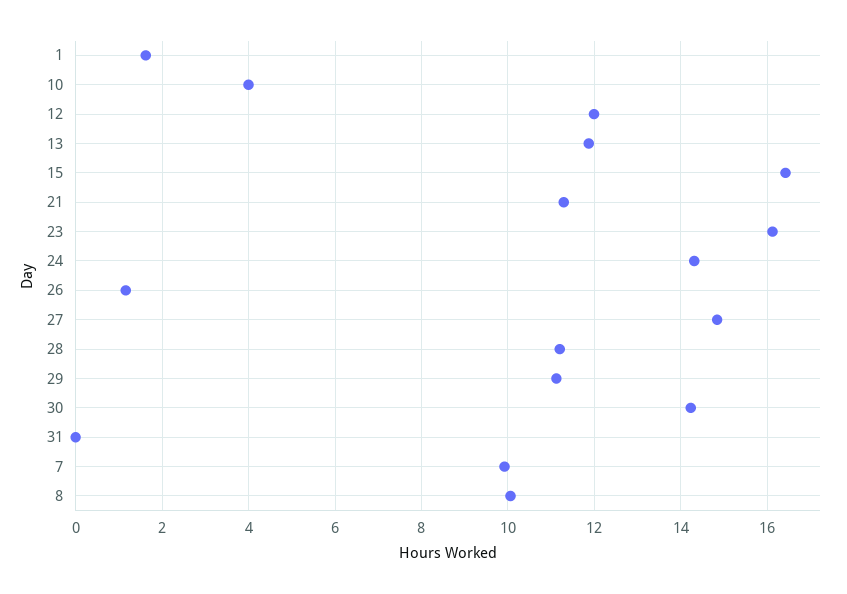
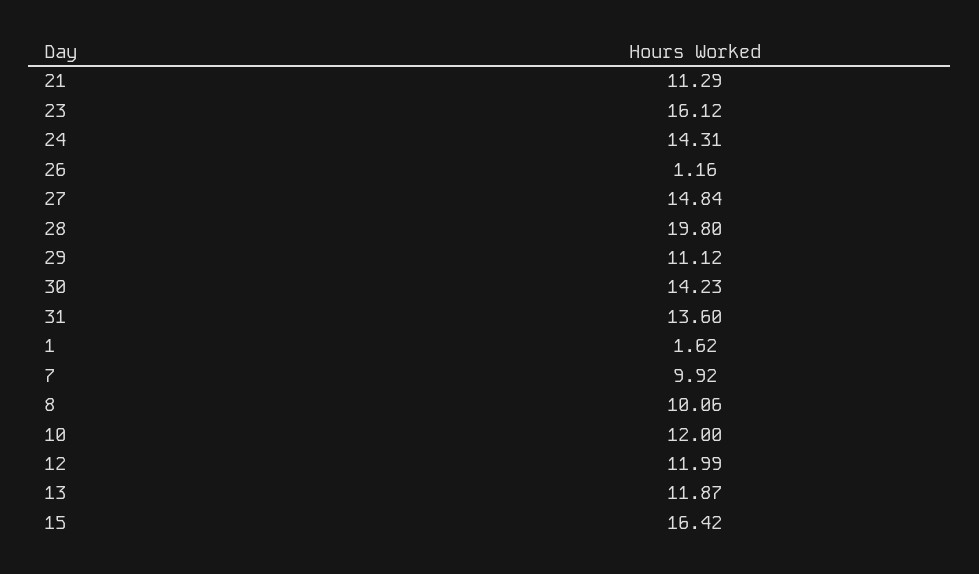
10: 4 -> 12
28: 11.2 -> 19.8
31: 0 -> 13.6

